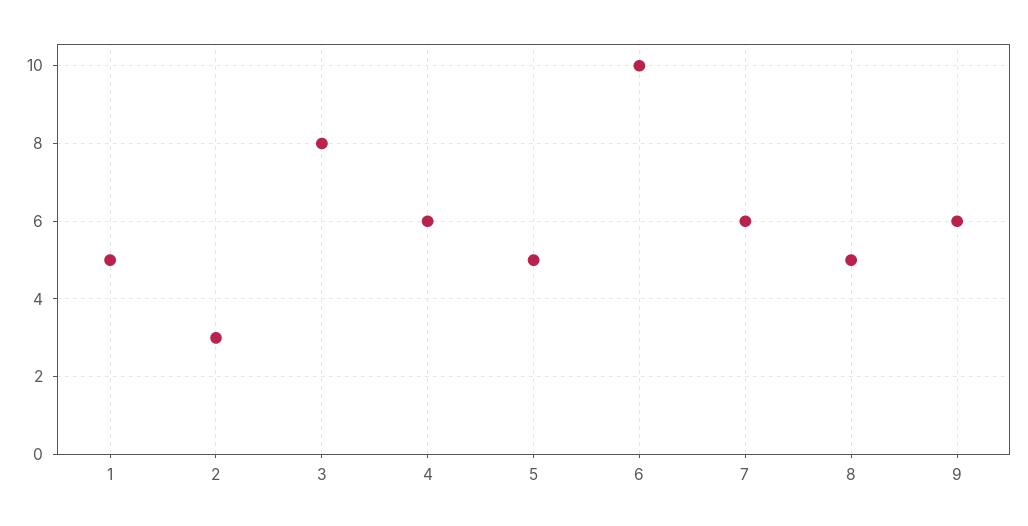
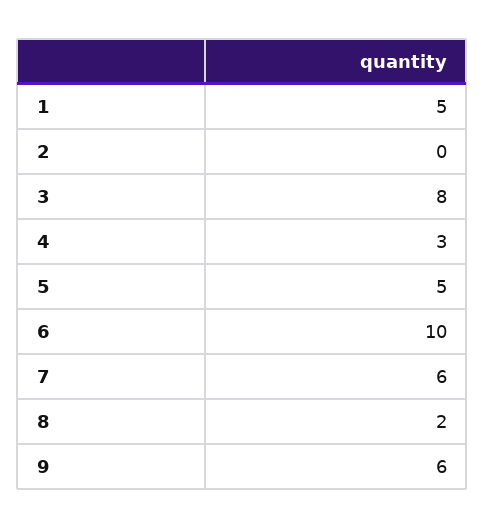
2: 3 -> 0
4: 6 -> 3
8: 5 -> 2

